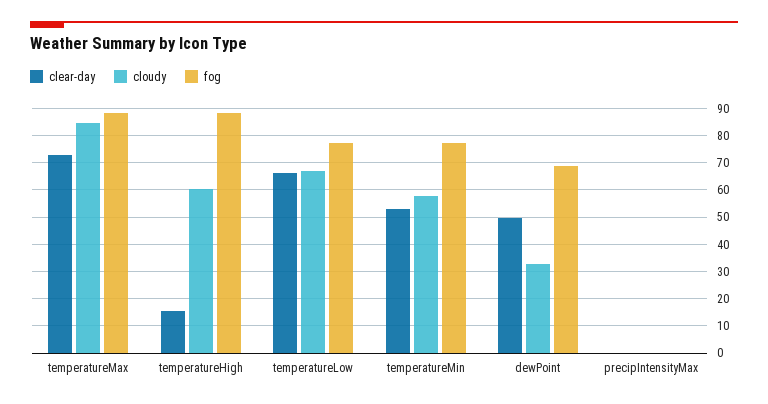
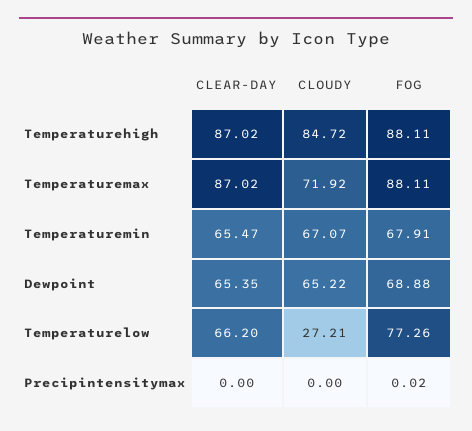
clear-day, temperatureMax: 72.5 -> 87.02
cloudy, temperatureMax: 85 -> 71.92
clear-day, temperatureHigh: 15 -> 87.02
cloudy, temperatureHigh: 60 -> 84.72
cloudy, temperatureLow: 67.5 -> 27.21
clear-day, temperatureMin: 52.5 -> 65.47
cloudy, temperatureMin: 57.5 -> 67.07
fog, temperatureMin: 77.5 -> 67.91
clear-day, dewPoint: 50 -> 65.35
cloudy, dewPoint: 32.5 -> 65.22

